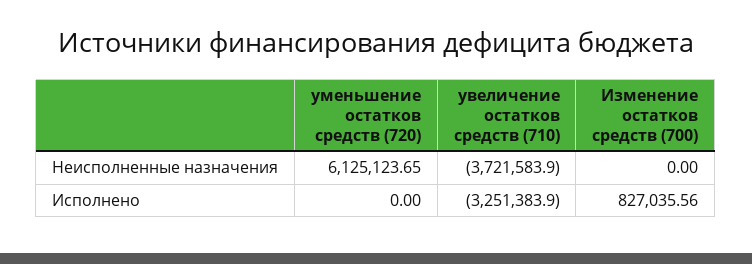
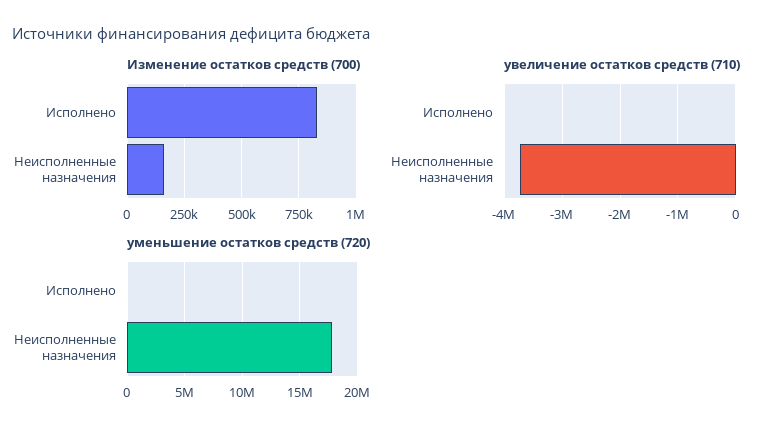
уменьшение остатков средств (720), Неисполненные назначения: 6125123.65 -> 18000000
Изменение остатков средств (700), Неисполненные назначения: 0 -> 150000
увеличение остатков средств (710), Исполнено: -3251383.9 -> 0

